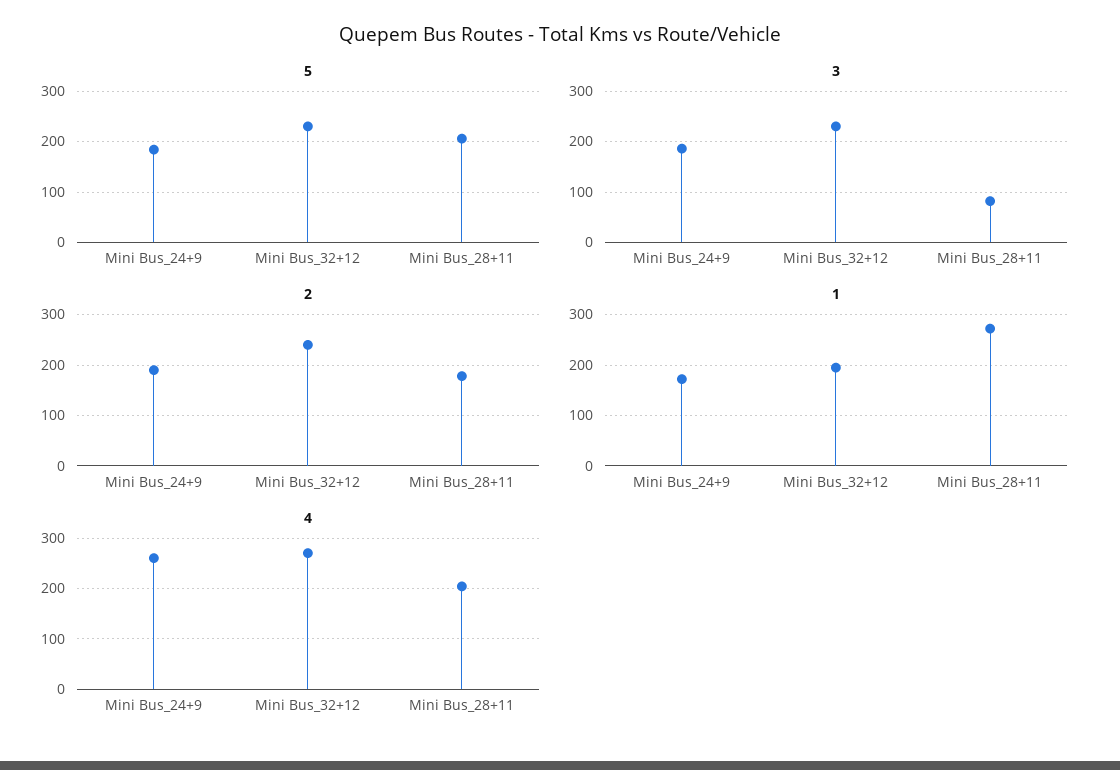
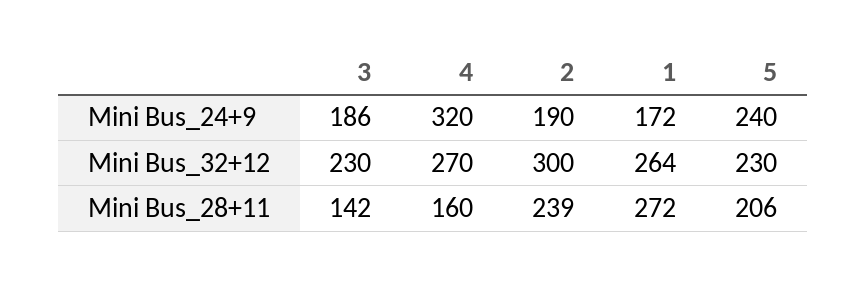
5, Mini Bus_24+9: 180 -> 240
3, Mini Bus_28+11: 80 -> 142
2, Mini Bus_32+12: 240 -> 300
2, Mini Bus_28+11: 180 -> 239
1, Mini Bus_32+12: 200 -> 264
4, Mini Bus_24+9: 260 -> 320
4, Mini Bus_28+11: 200 -> 160

